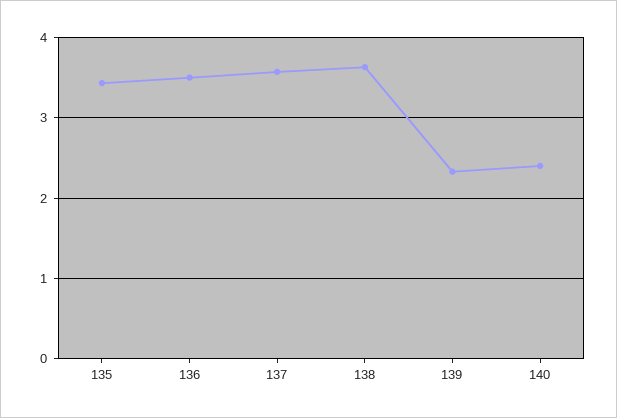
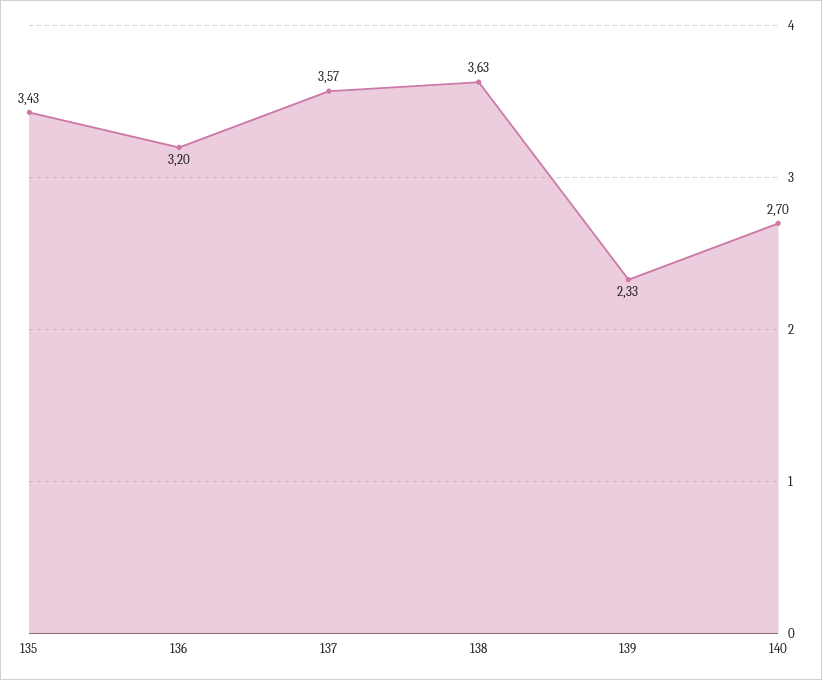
136: 3.5 -> 3.2
140: 2.4 -> 2.7

